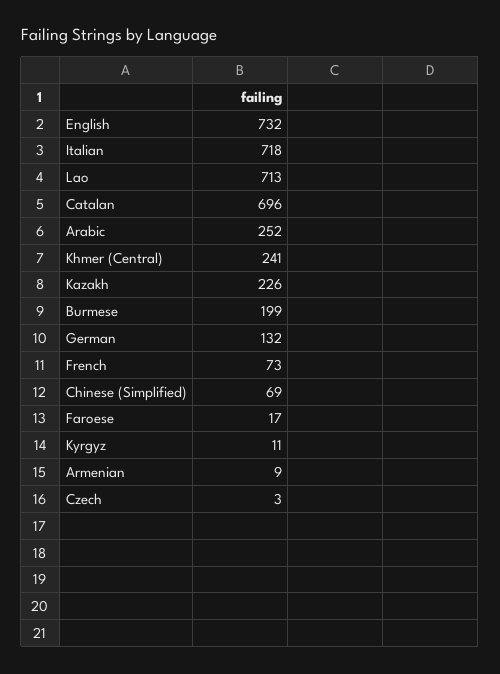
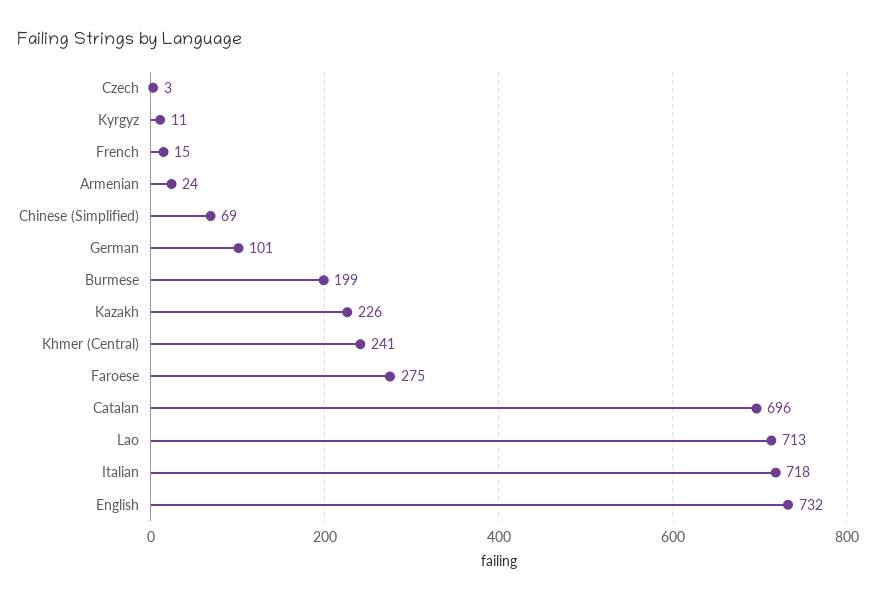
Arabic: 252 -> none
German: 132 -> 101
French: 73 -> 15
Faroese: 17 -> 275
Armenian: 9 -> 24

